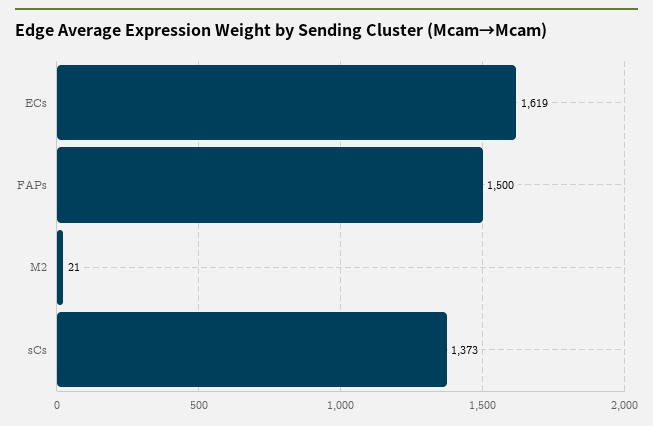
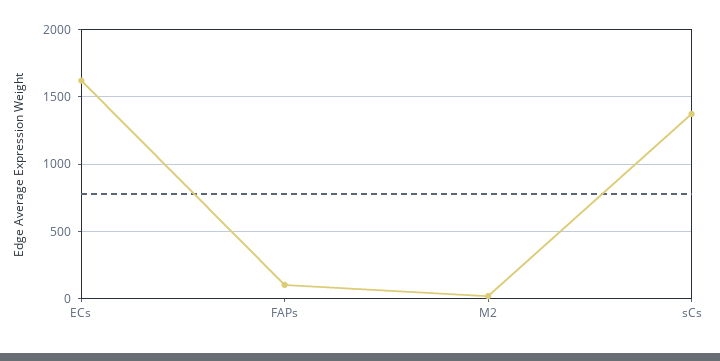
FAPs: 1500 -> 100

